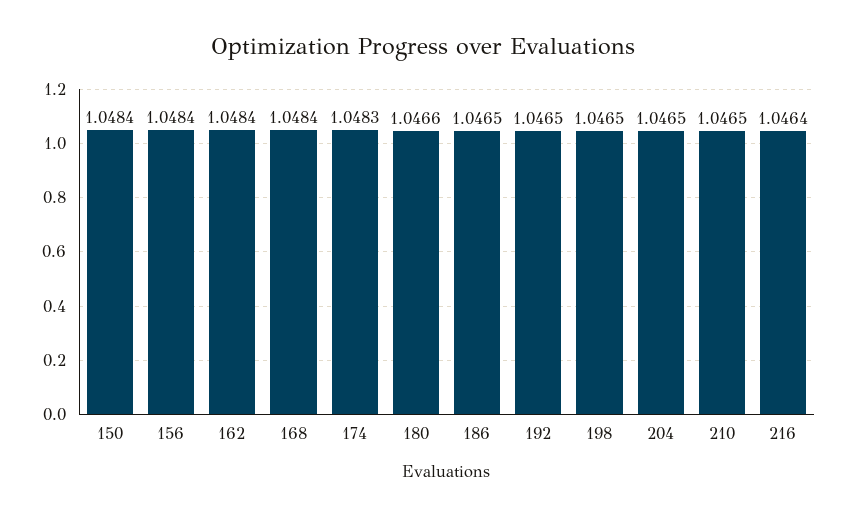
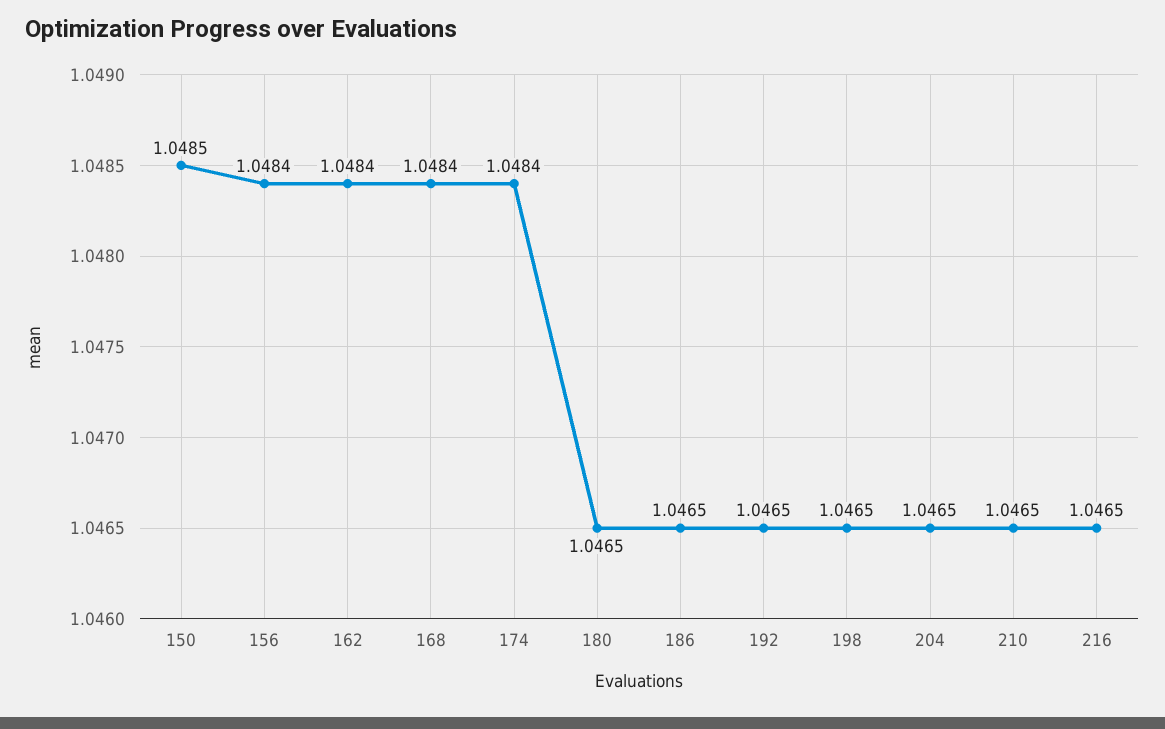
150: 1.0484 -> 1.0485
174: 1.0483 -> 1.0484
180: 1.0466 -> 1.0465
216: 1.0464 -> 1.0465

